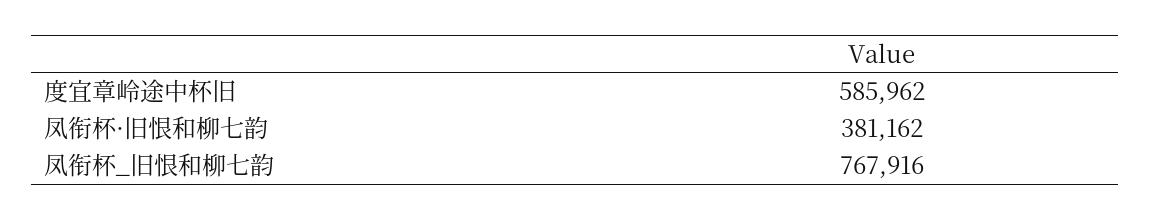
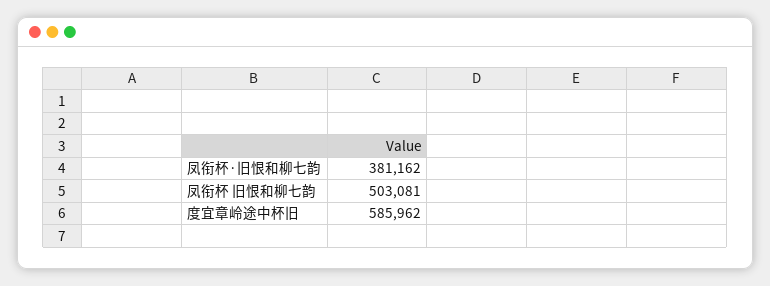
凤衔杯_旧恨和柳七韵: 767916 -> 503081

